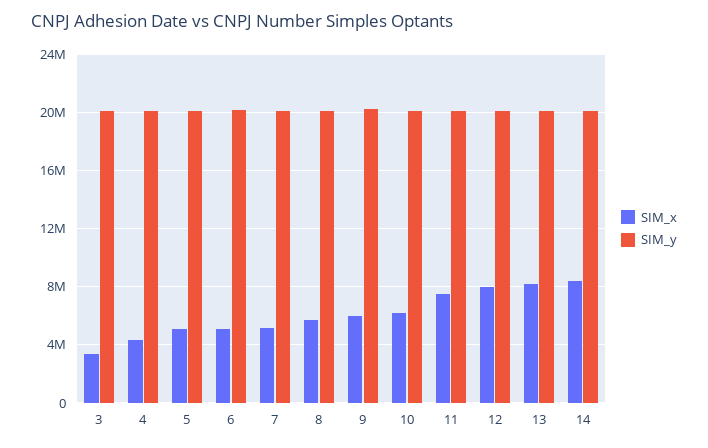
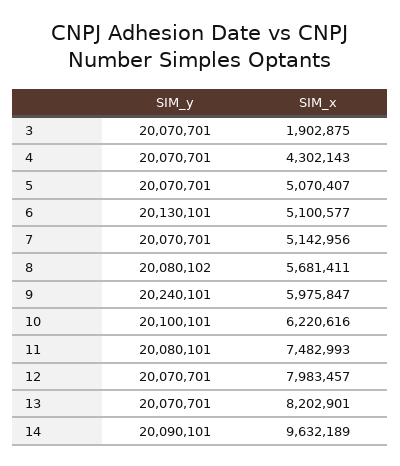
SIM_x, 3: 3500000 -> 1902875
SIM_x, 14: 8500000 -> 9632189

